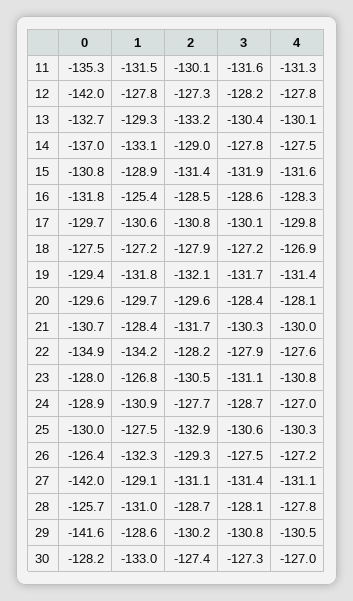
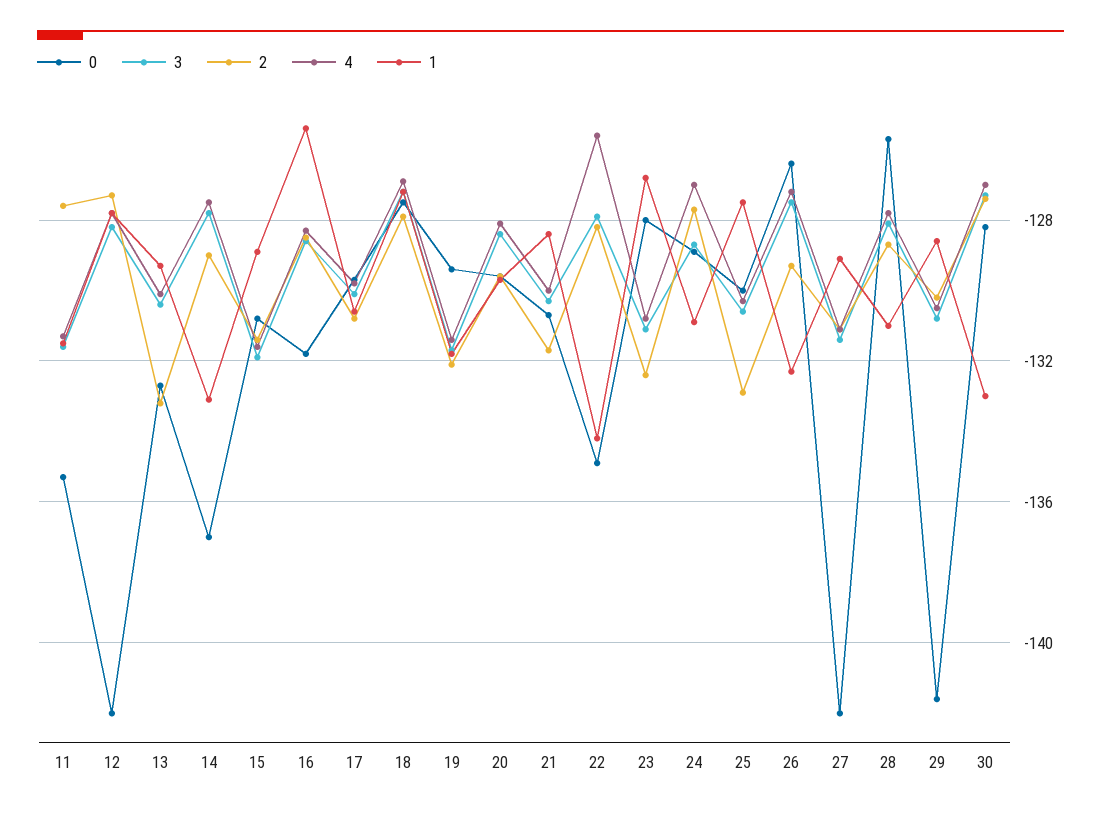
2, 11: -130.1 -> -127.5
4, 22: -127.6 -> -125.5
2, 23: -130.5 -> -132.5

